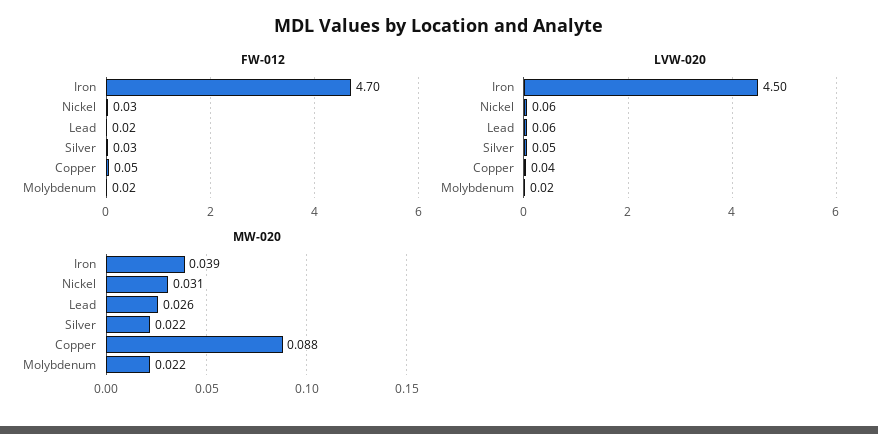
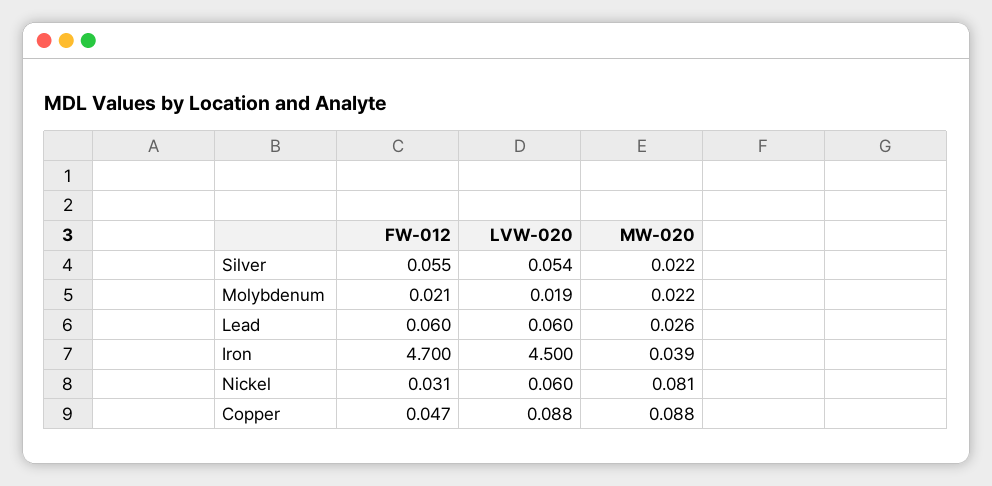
FW-012, Lead: 0.02 -> 0.06
FW-012, Silver: 0.03 -> 0.055
LVW-020, Copper: 0.04 -> 0.088
MW-020, Nickel: 0.031 -> 0.081

